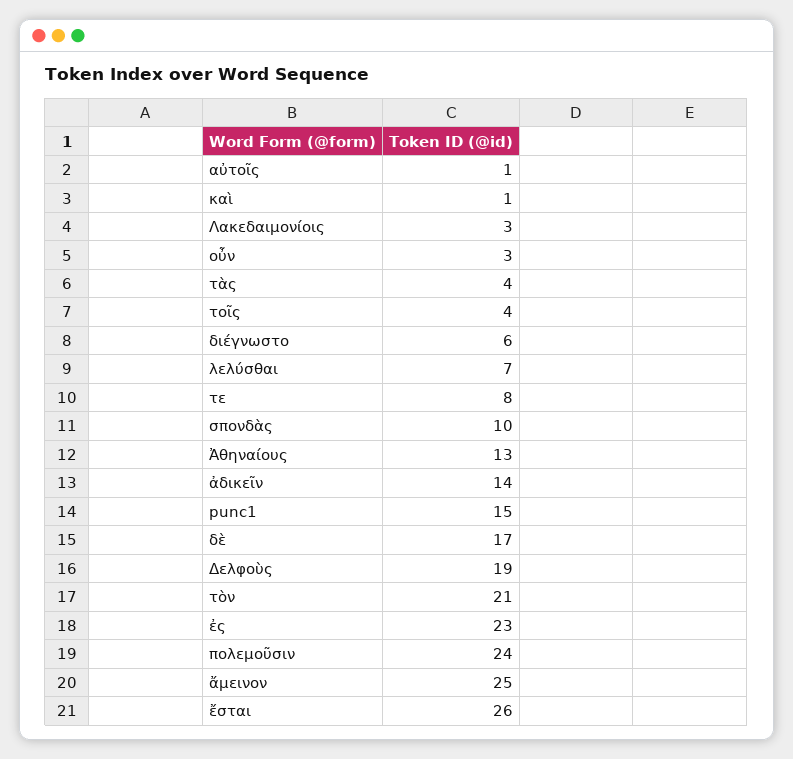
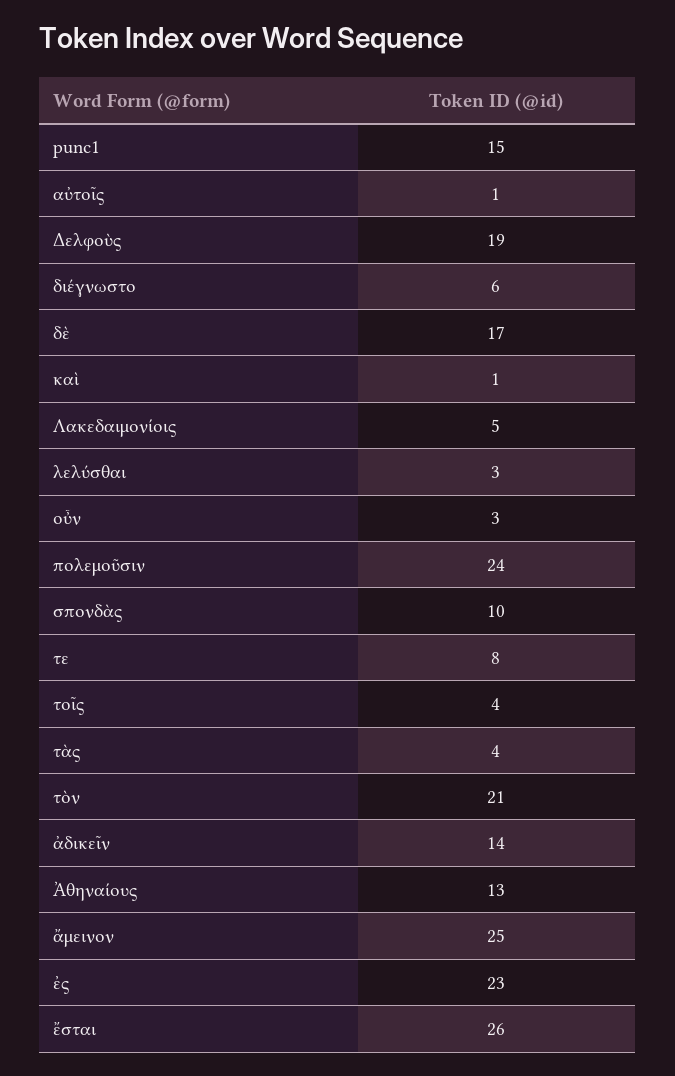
Λακεδαιμονίοις: 3 -> 5
λελύσθαι: 7 -> 3

